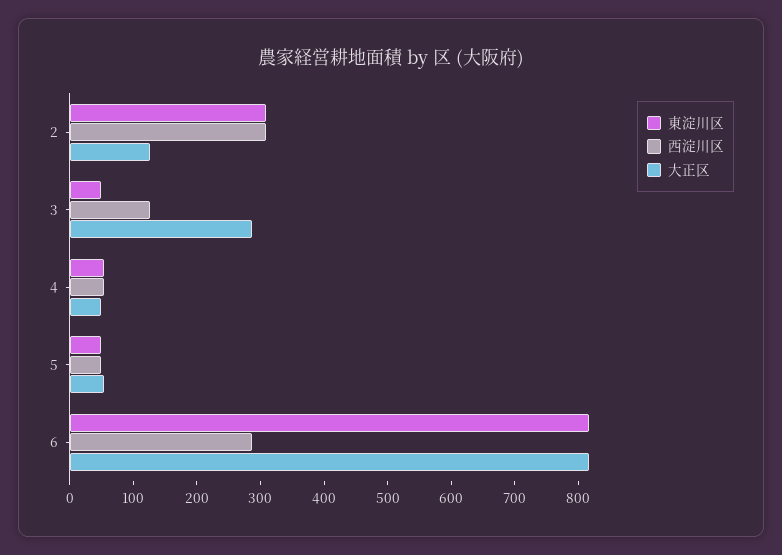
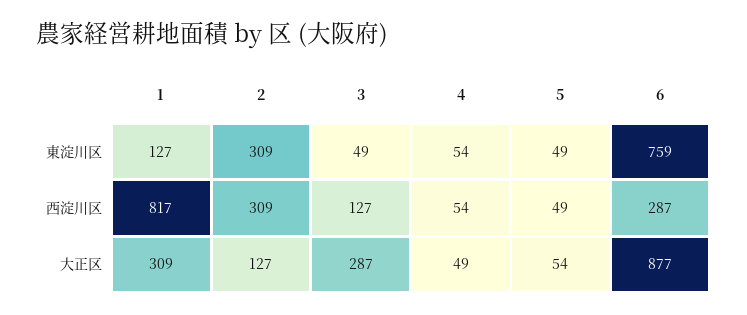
東淀川区, 6: 820 -> 759
大正区, 6: 820 -> 877
東淀川区, 1: none -> 127
西淀川区, 1: none -> 817
大正区, 1: none -> 309

